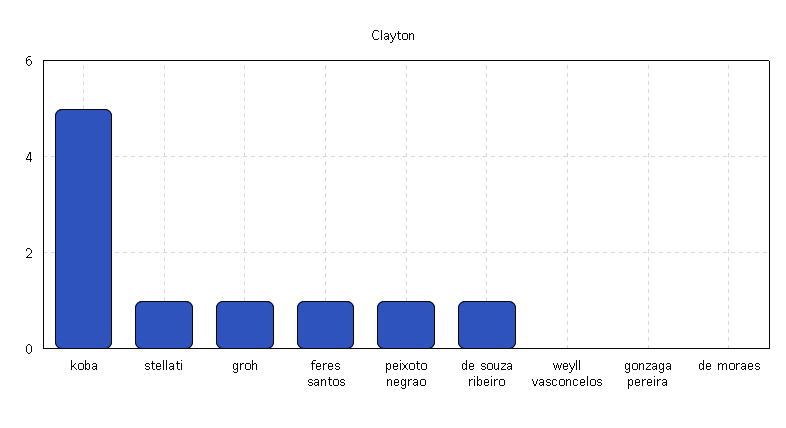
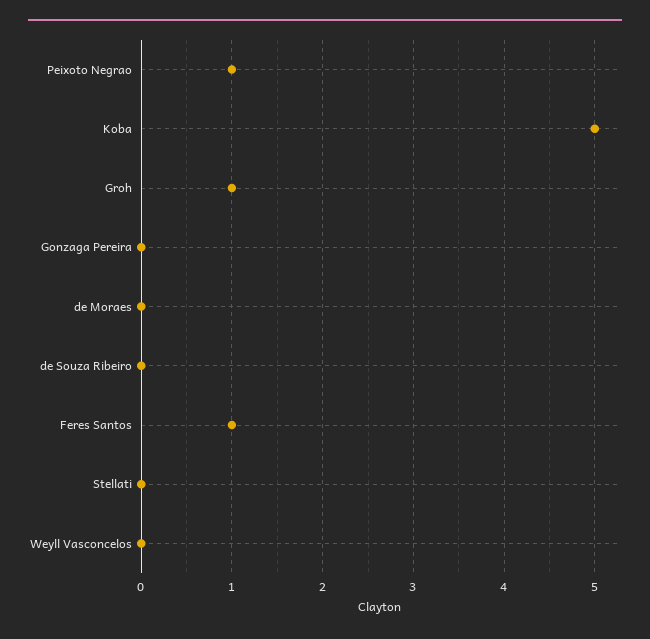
stellati: 1 -> 0
de souza ribeiro: 1 -> 0

